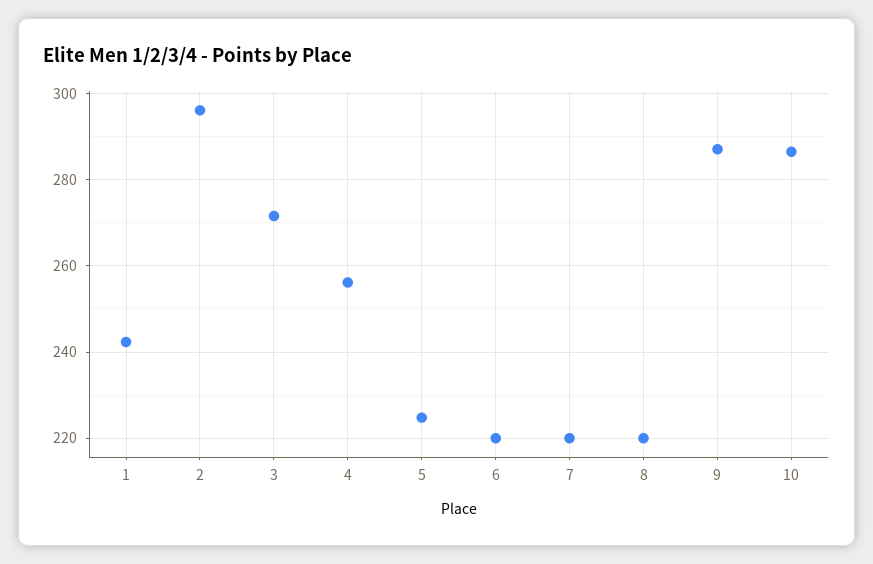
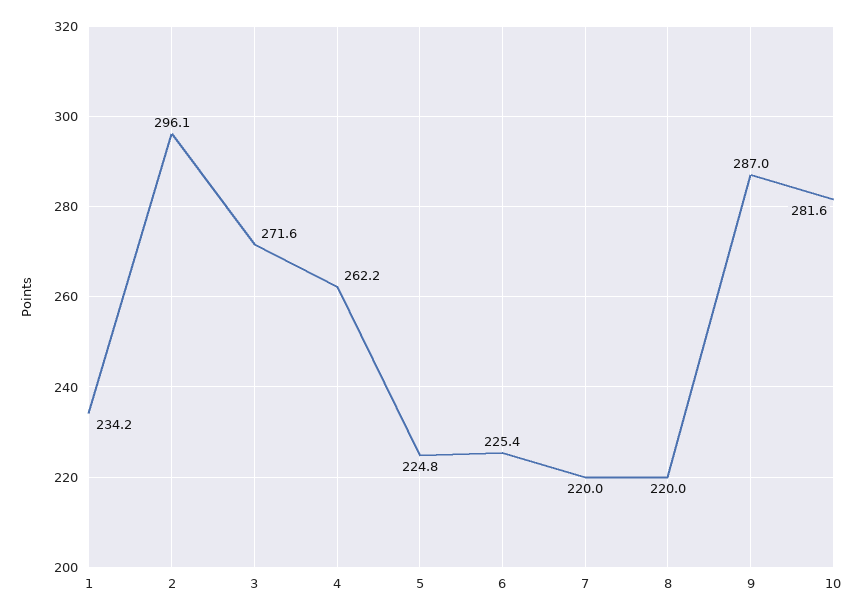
1: 242 -> 234.2
4: 256 -> 262.2
6: 220 -> 225.4
10: 286 -> 281.6

